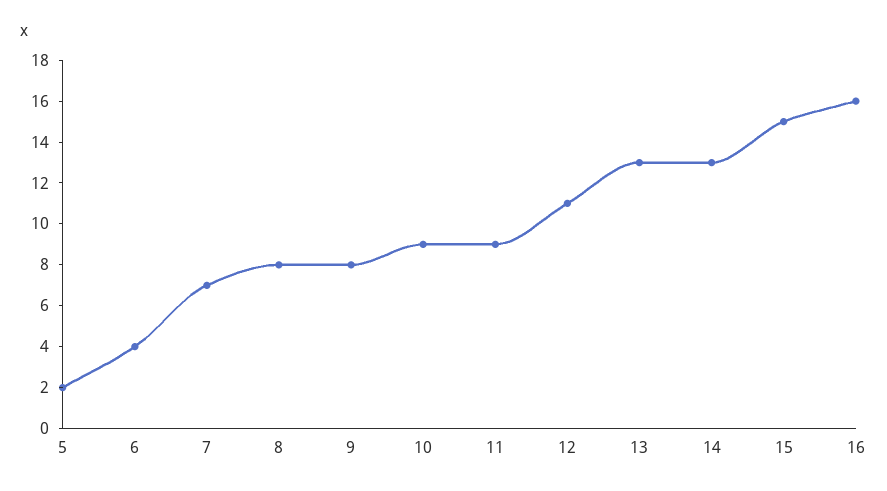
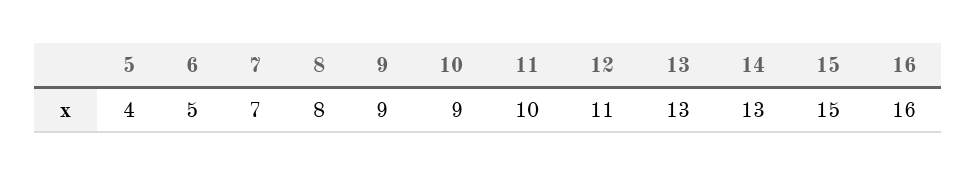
5: 2 -> 4
6: 4 -> 5
9: 8 -> 9
11: 9 -> 10

